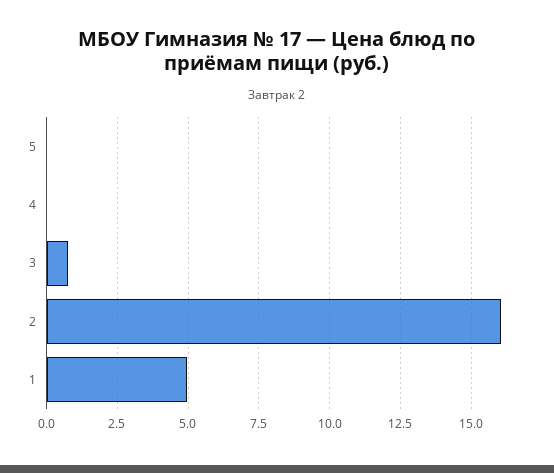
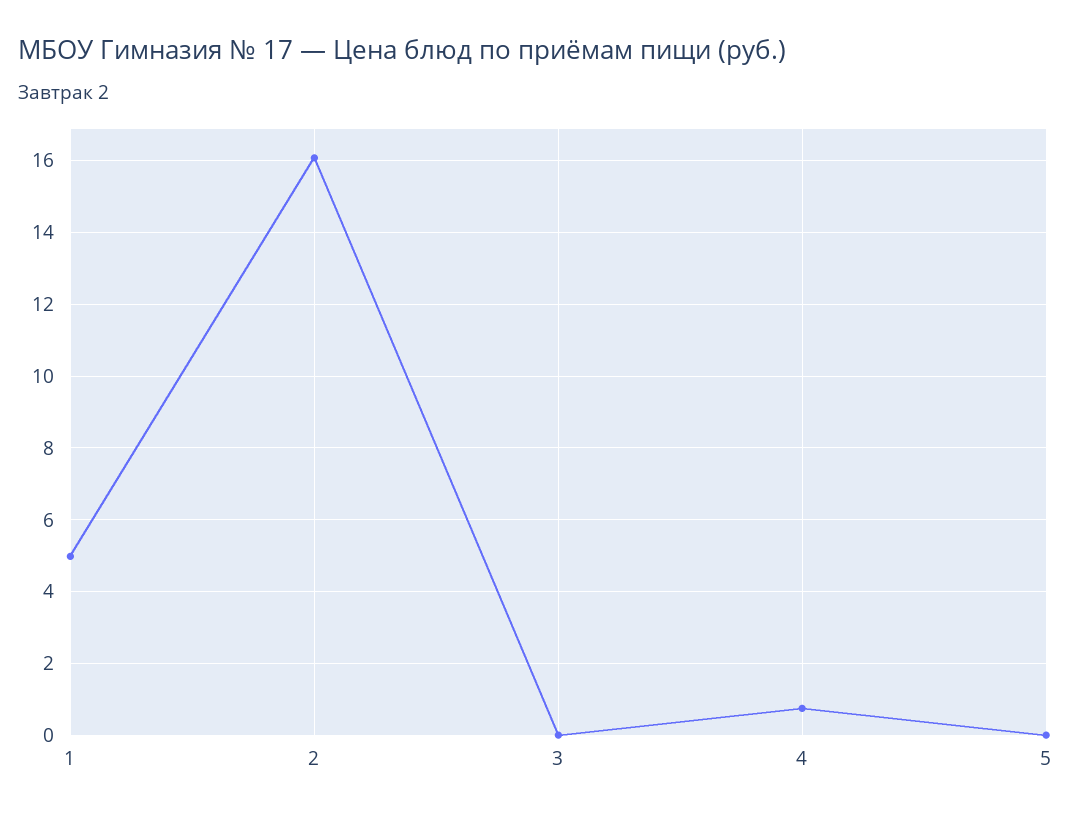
4: 0 -> 0.8
3: 0.75 -> 0

